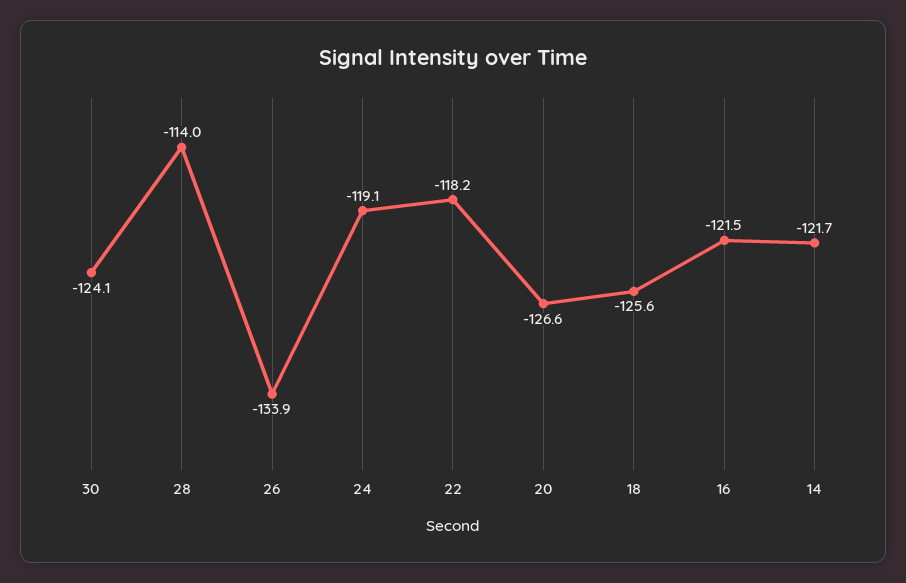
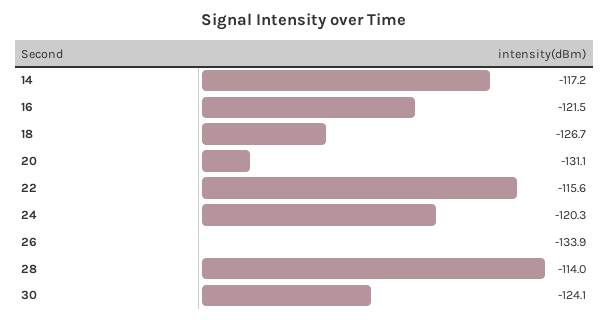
24: -119.1 -> -120.3
22: -118.2 -> -115.6
20: -126.6 -> -131.1
18: -125.6 -> -126.7
14: -121.7 -> -117.2

